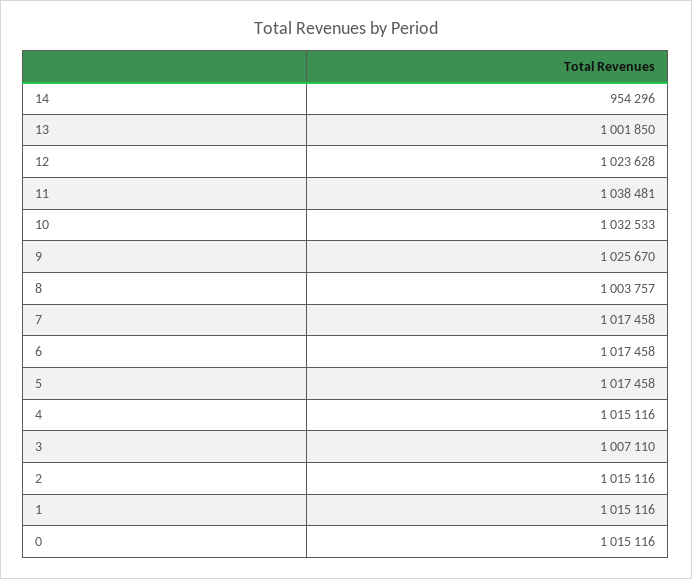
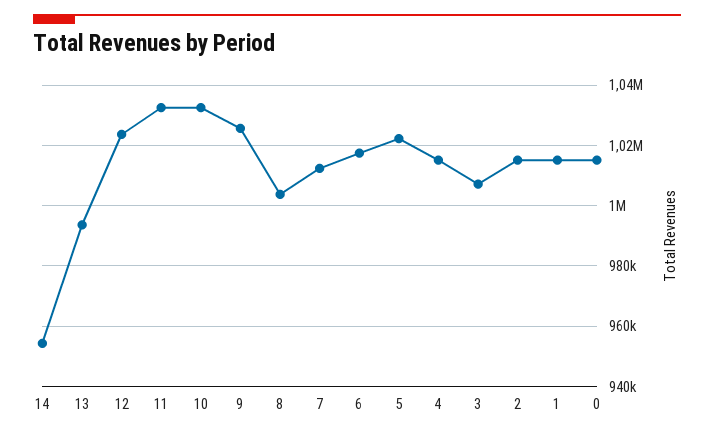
13: 1001850 -> 994000
11: 1038481 -> 1032000
7: 1017458 -> 1012000
5: 1017458 -> 1022000

